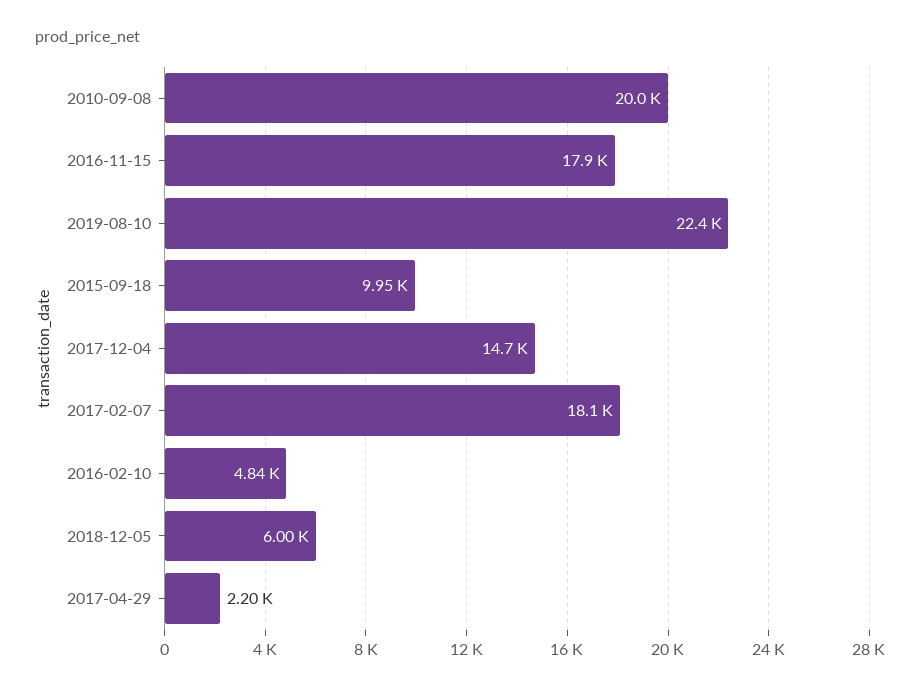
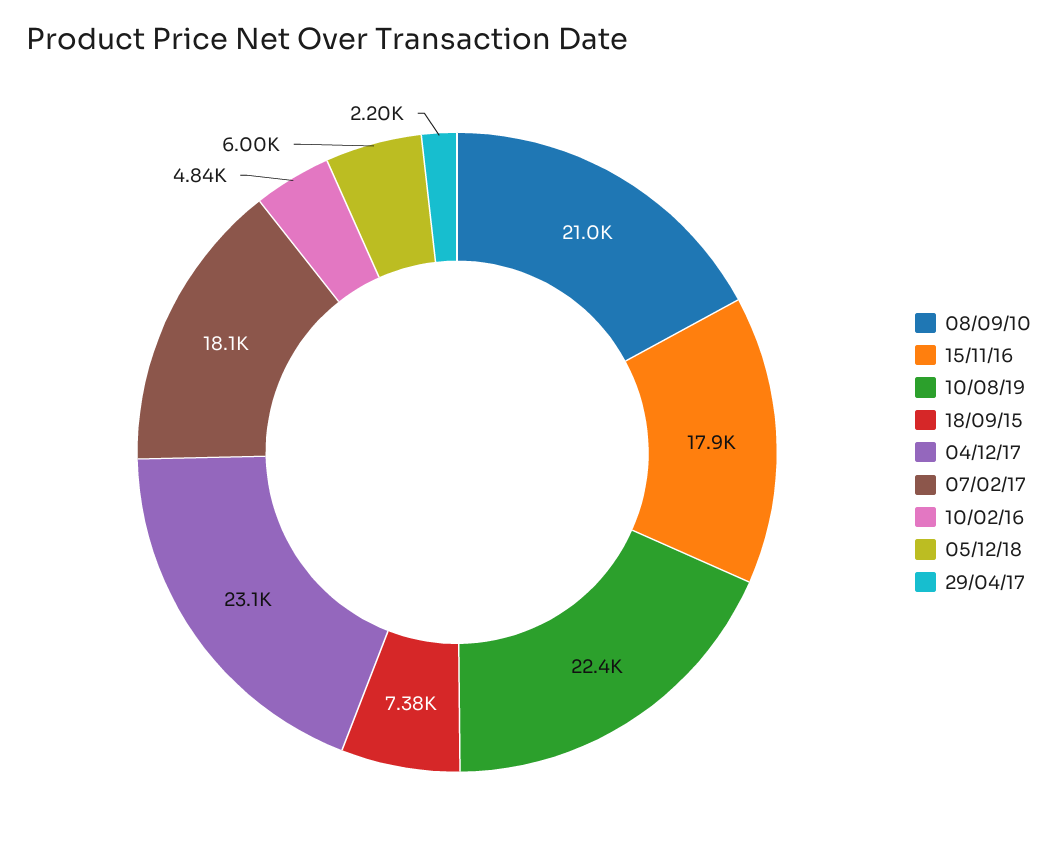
2010-09-08: 20000 -> 21000
2015-09-18: 9950 -> 7380
2017-12-04: 14700 -> 23100

